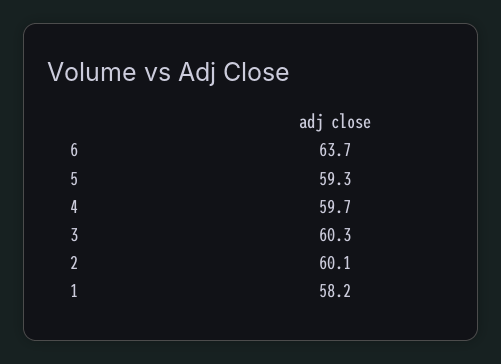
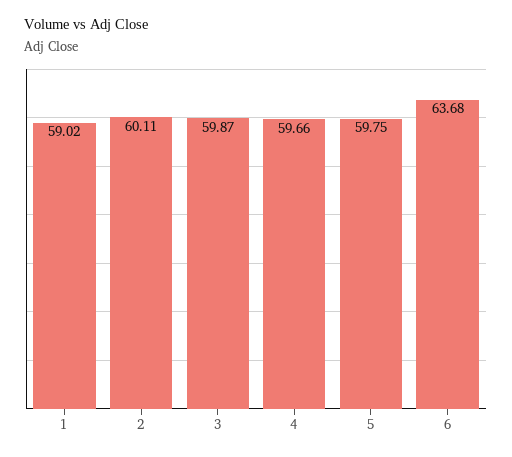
5: 59.3 -> 59.75
3: 60.3 -> 59.87
1: 58.2 -> 59.02

